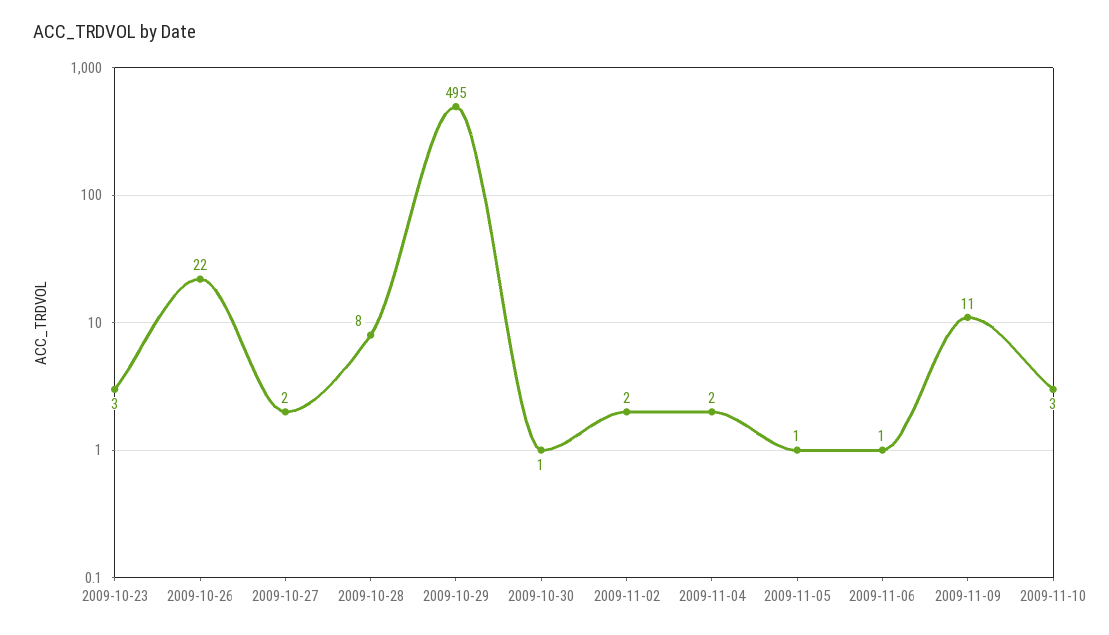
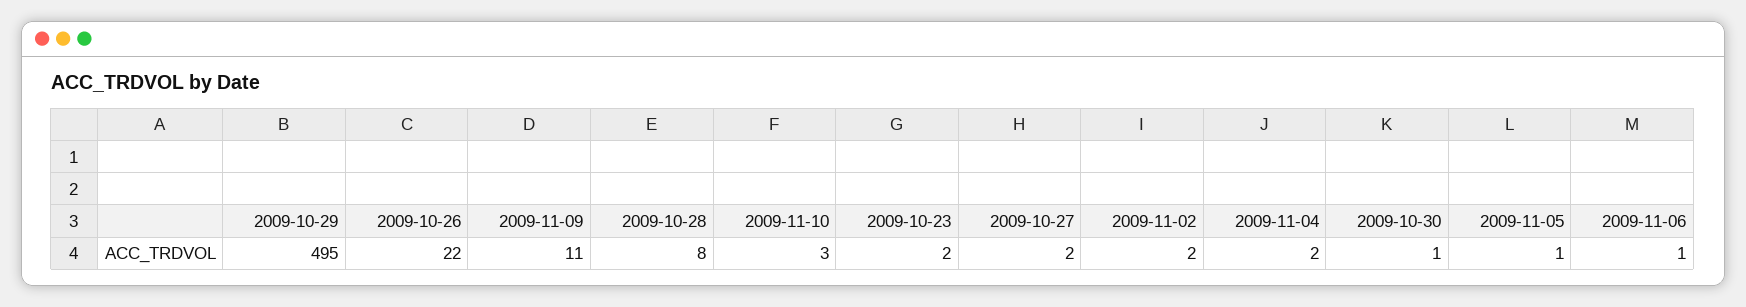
2009-10-23: 3 -> 2

